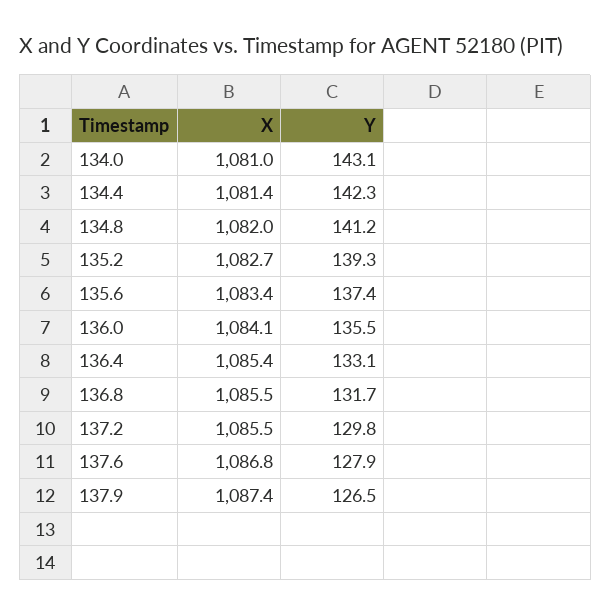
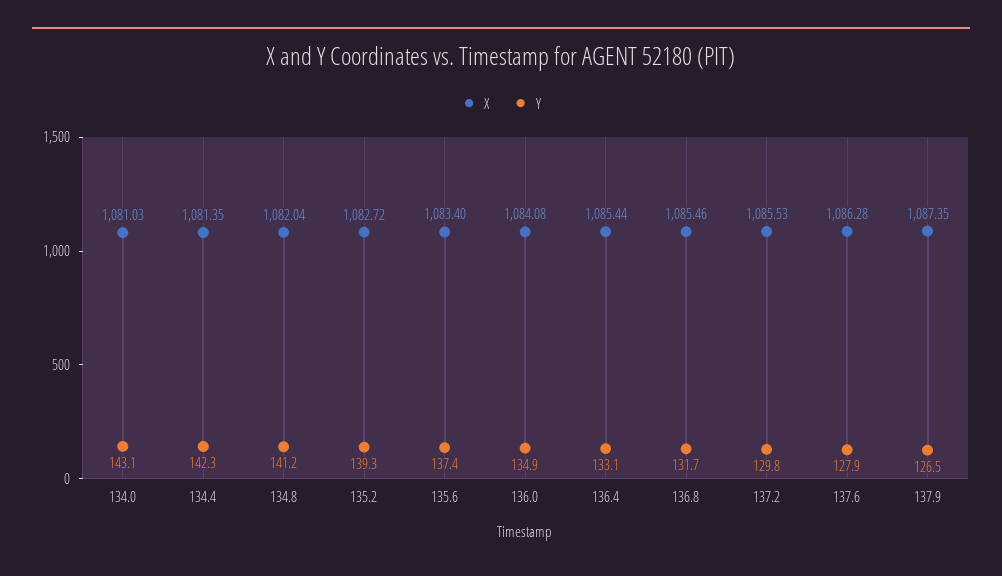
Y, 136.0: 135.5 -> 134.9
X, 137.6: 1086.8 -> 1086.28

